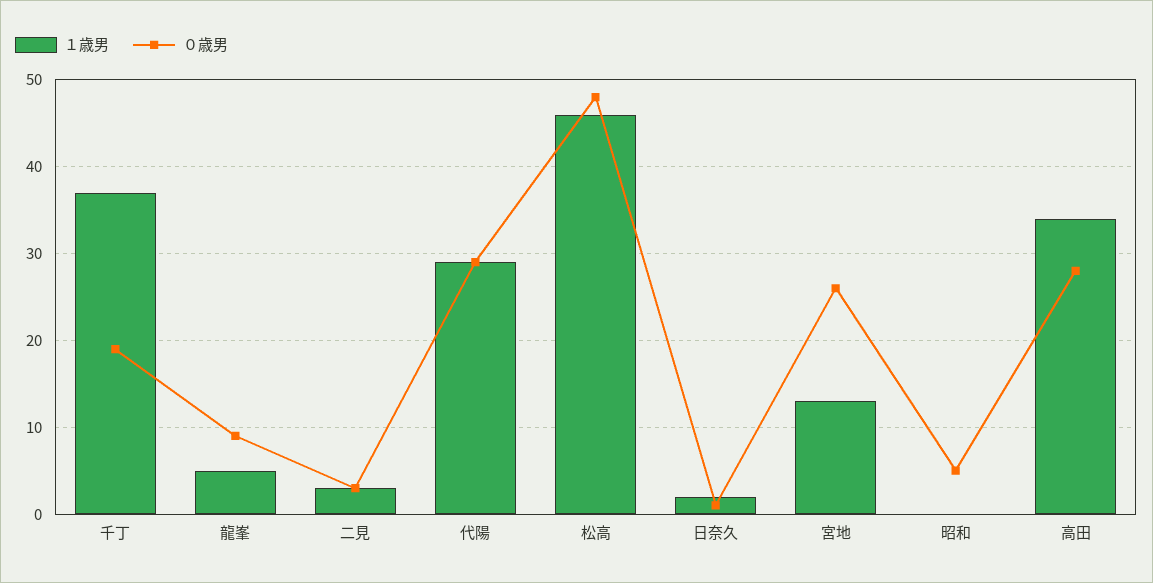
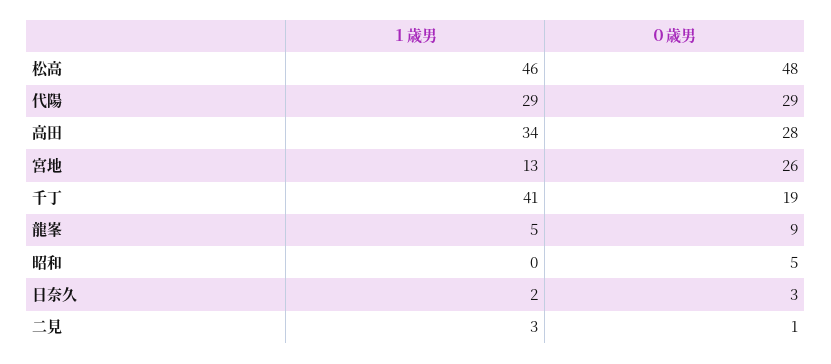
１歳男, 千丁: 37 -> 41
０歳男, 二見: 3 -> 1
０歳男, 日奈久: 1 -> 3

